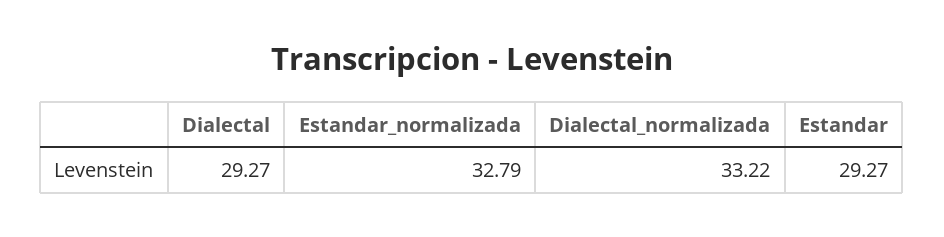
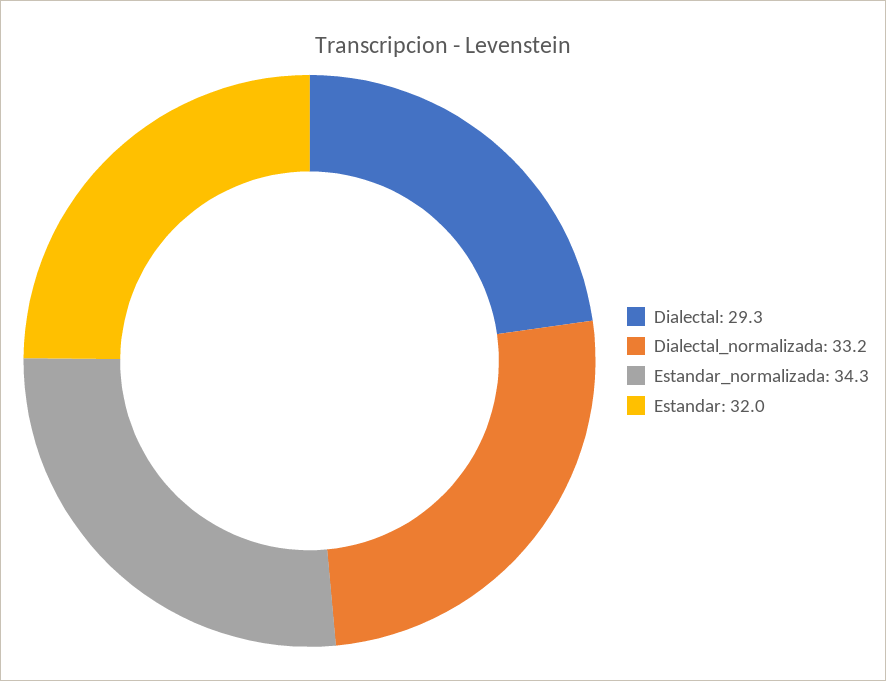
Estandar_normalizada: 32.79 -> 34.3
Estandar: 29.27 -> 32

